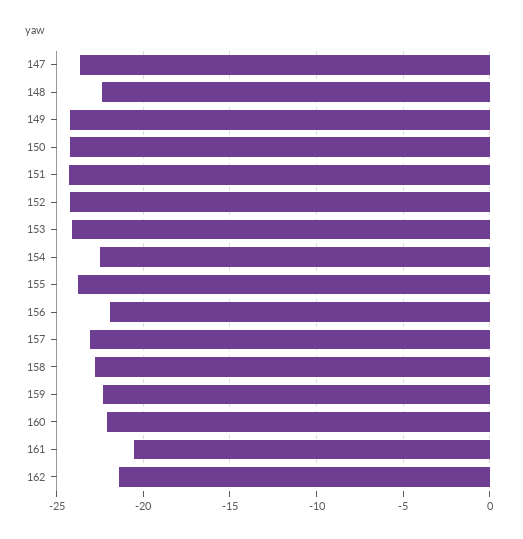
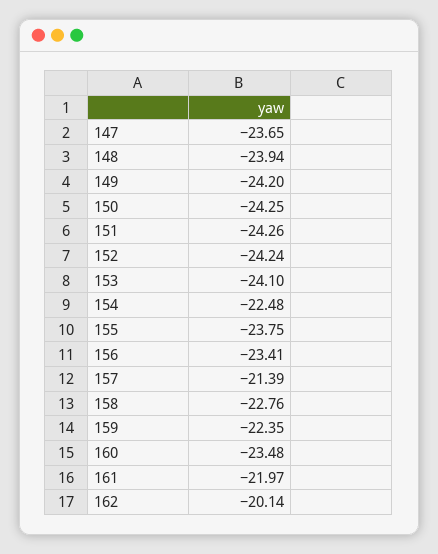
148: -22.5 -> -23.94
156: -22 -> -23.41
157: -23 -> -21.39
160: -22 -> -23.48
161: -20.5 -> -21.97
162: -21.5 -> -20.14

